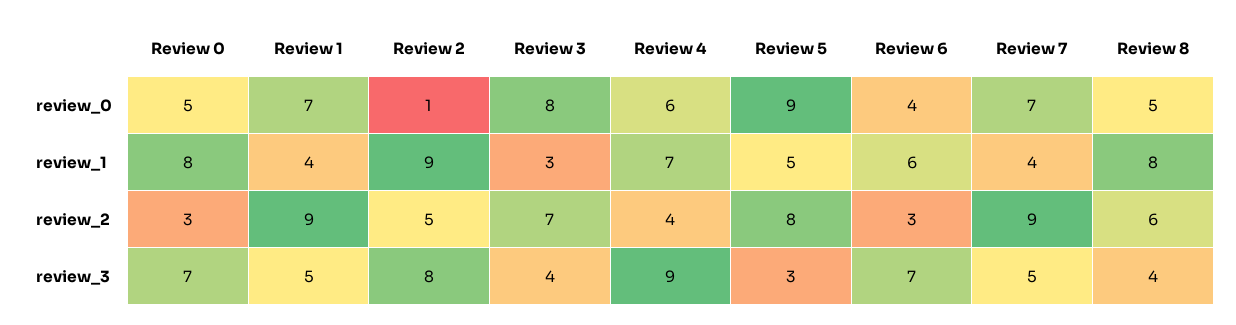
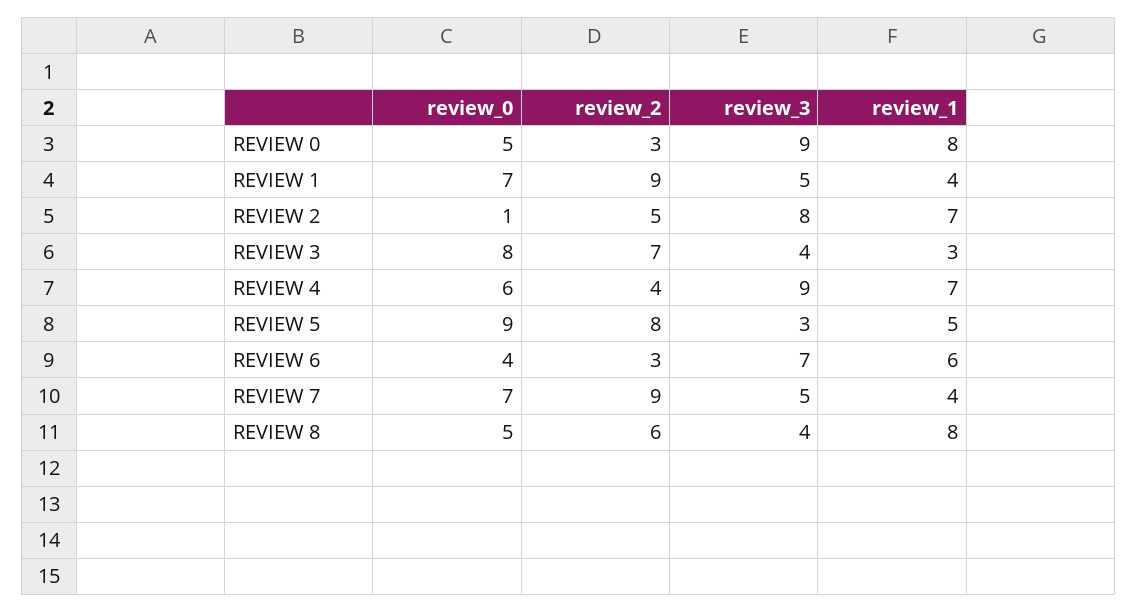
Review 2, review_1: 9 -> 7
Review 0, review_3: 7 -> 9

